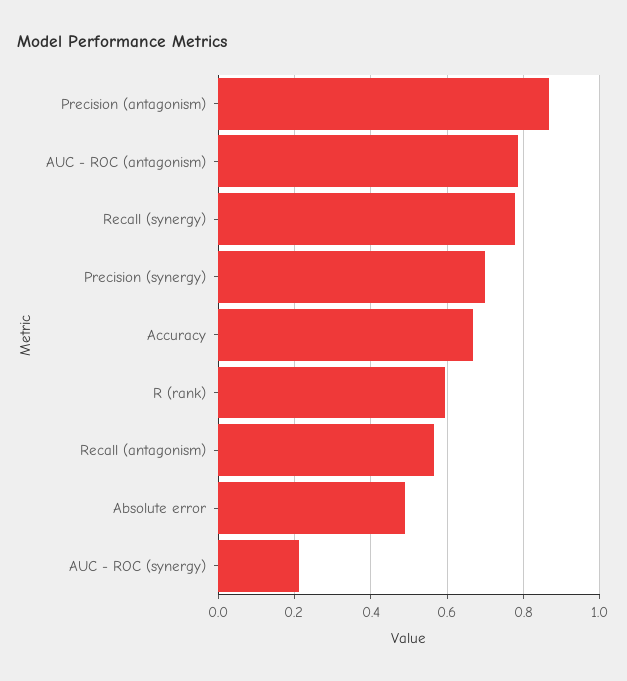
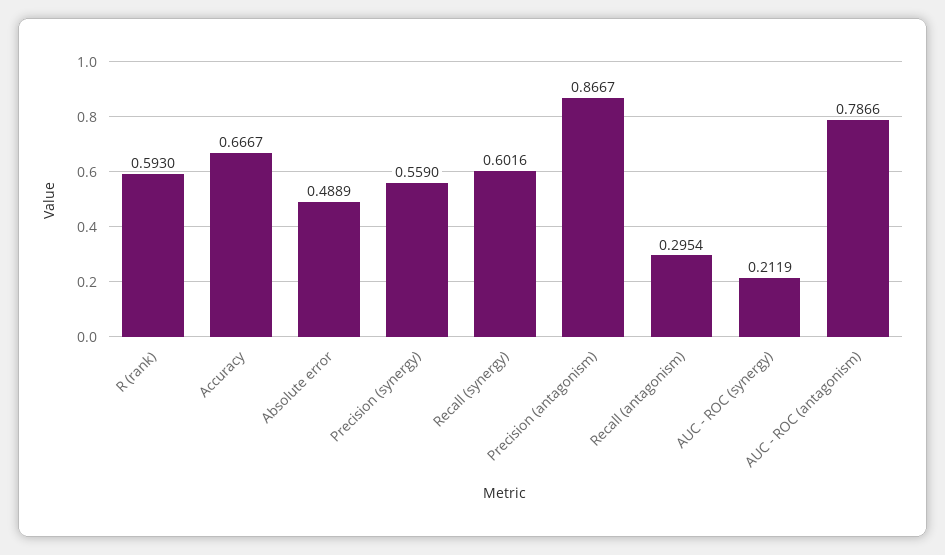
Recall (synergy): 0.78 -> 0.6016
Precision (synergy): 0.7 -> 0.559
Recall (antagonism): 0.56 -> 0.2954

